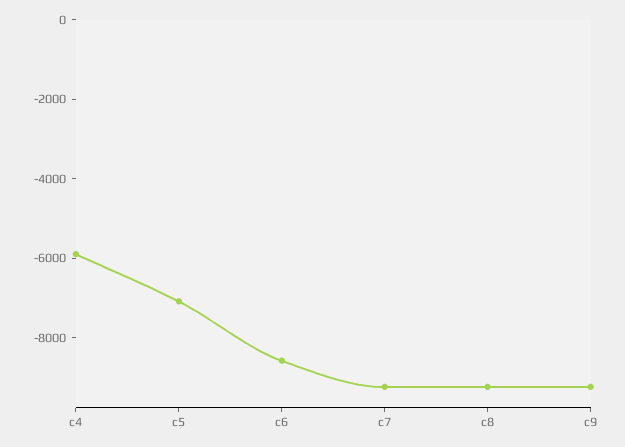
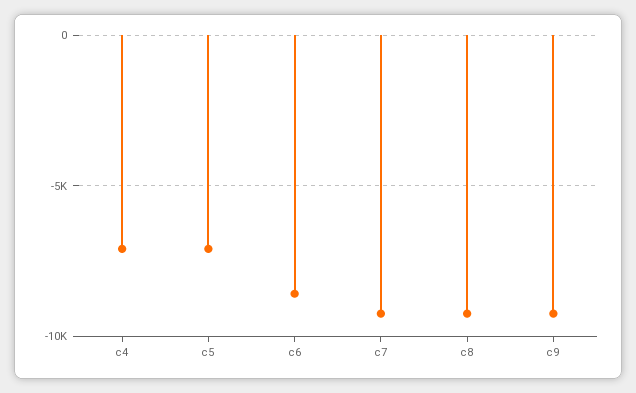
c4: -6000 -> -7000

